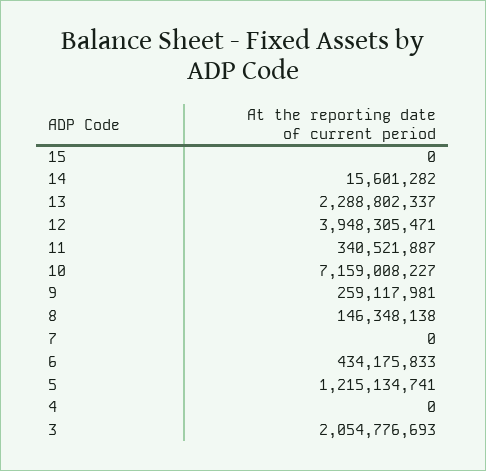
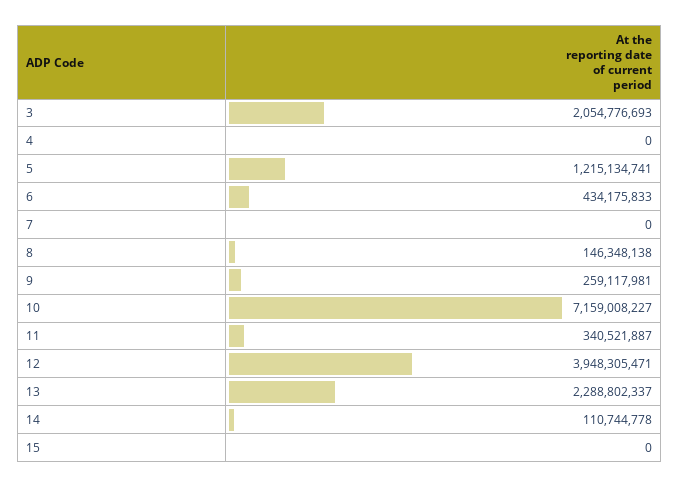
14: 15601282 -> 110744778

